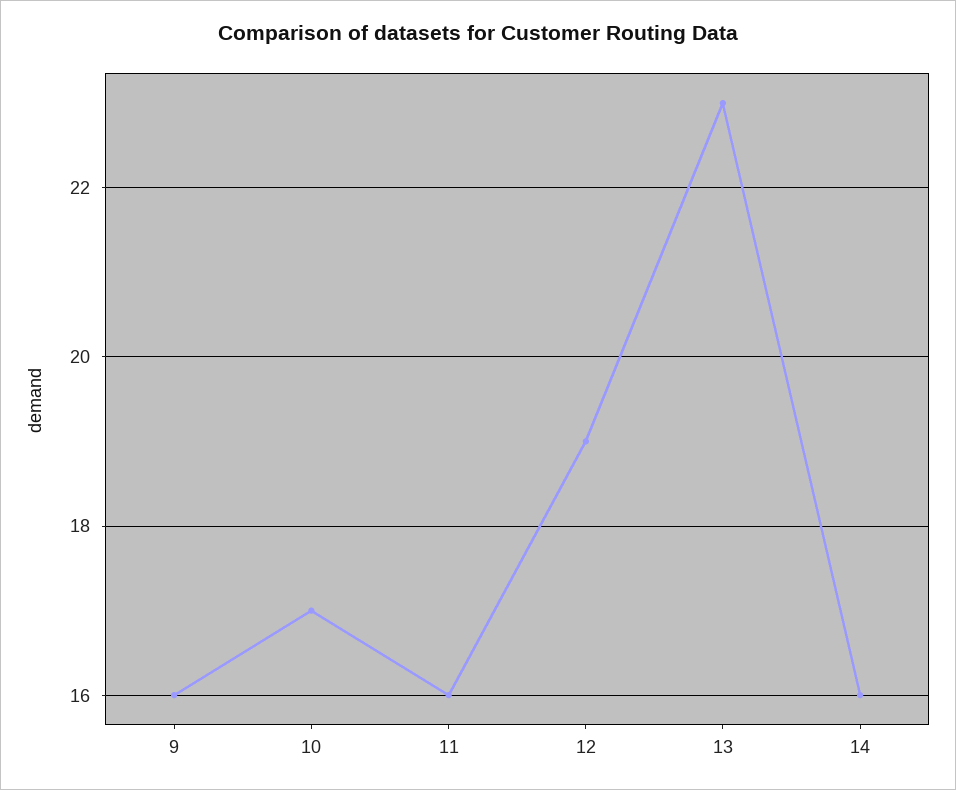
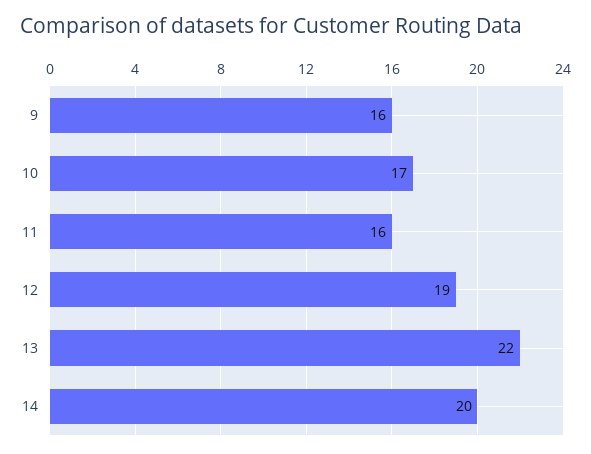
13: 23 -> 22
14: 16 -> 20

